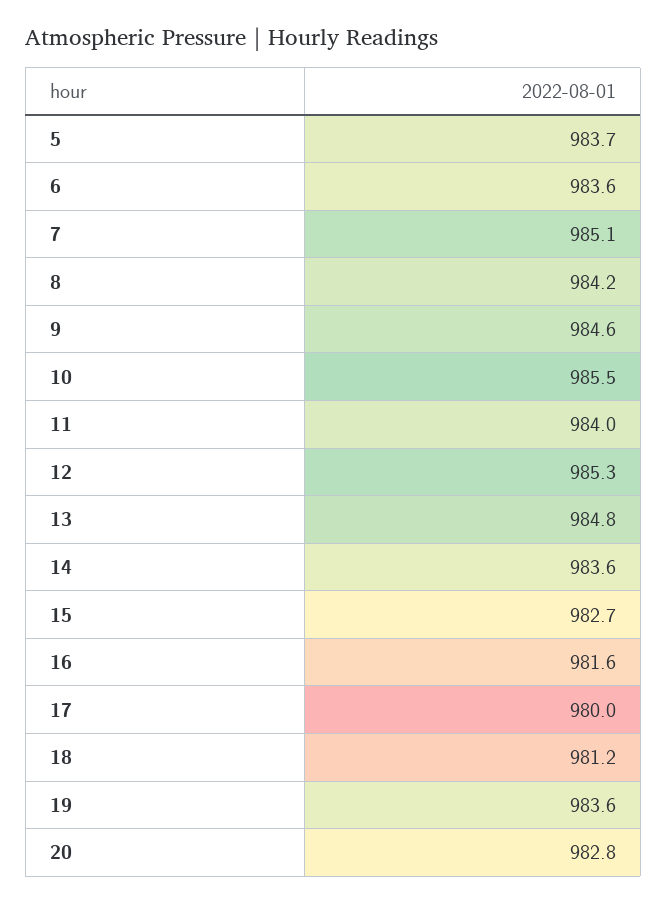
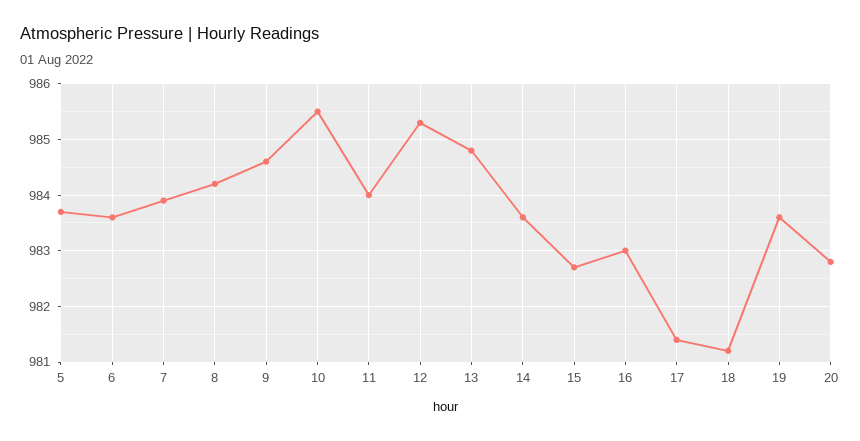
7: 985.1 -> 984
16: 981.6 -> 983
17: 980 -> 981.5

